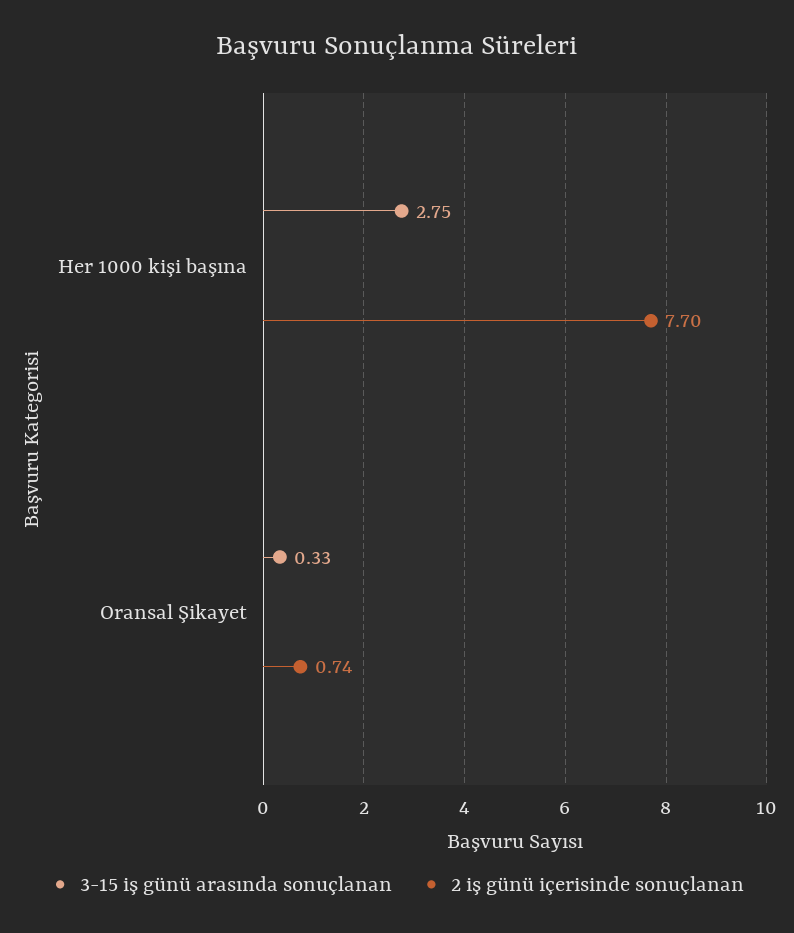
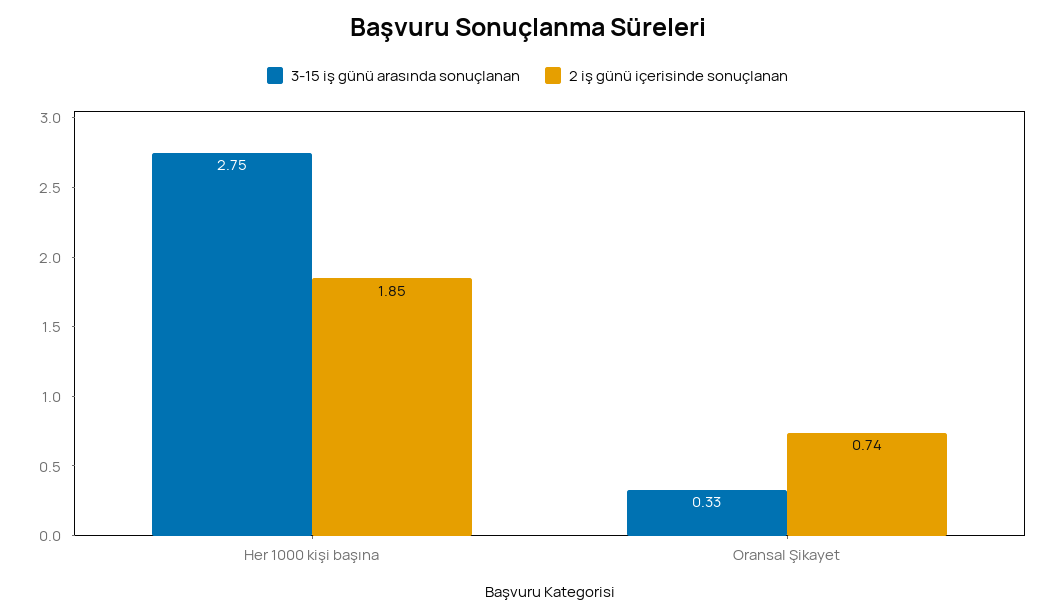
2 iş günü içerisinde sonuçlanan, Her 1000 kişi başına: 7.7 -> 1.85

